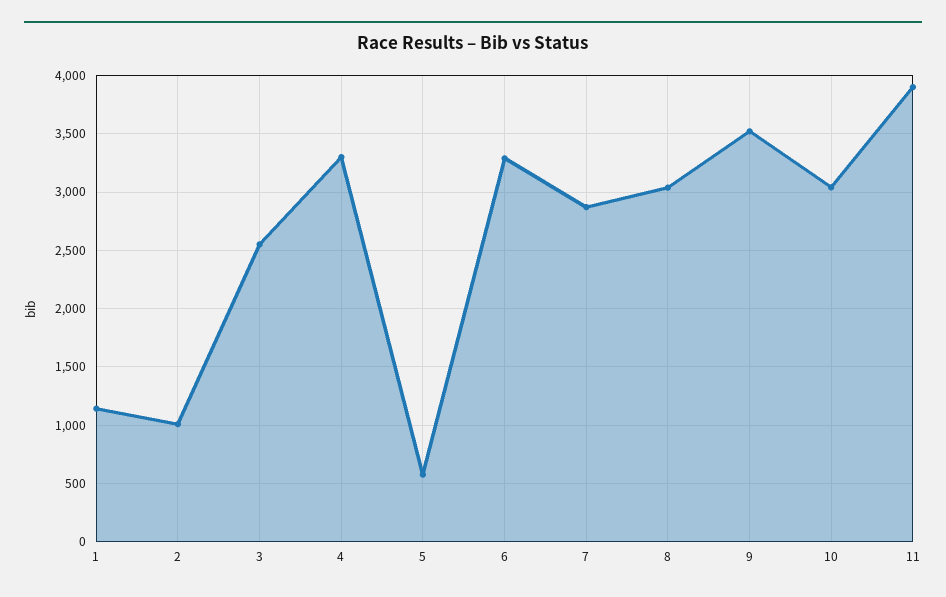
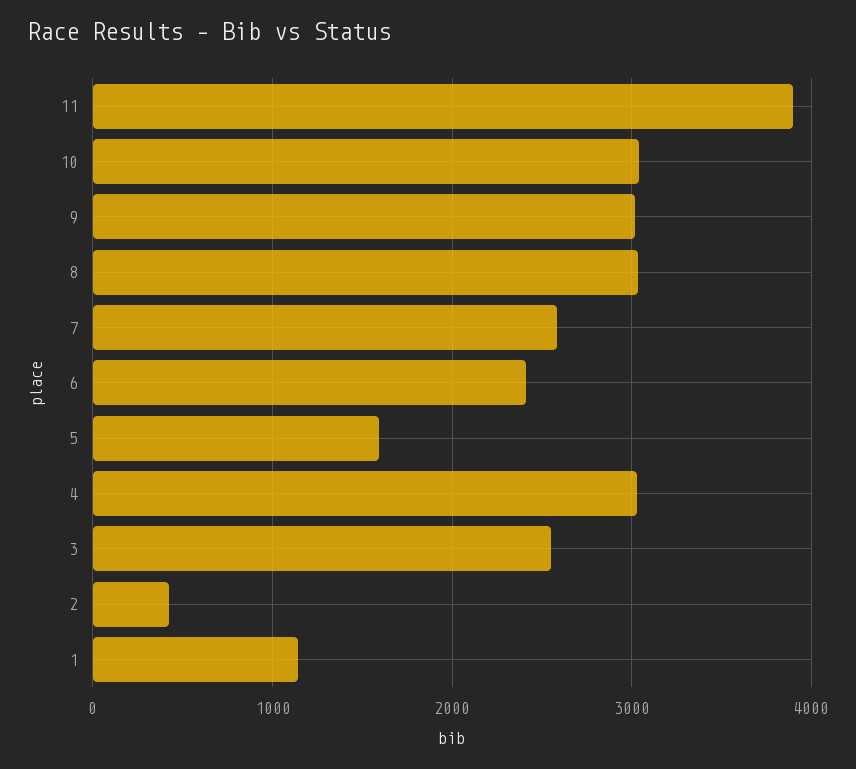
2: 1000 -> 400
4: 3300 -> 3000
5: 600 -> 1600
6: 3300 -> 2400
7: 2900 -> 2600
9: 3500 -> 3000

